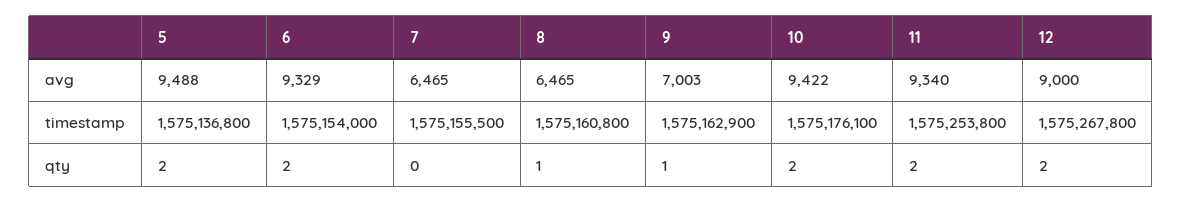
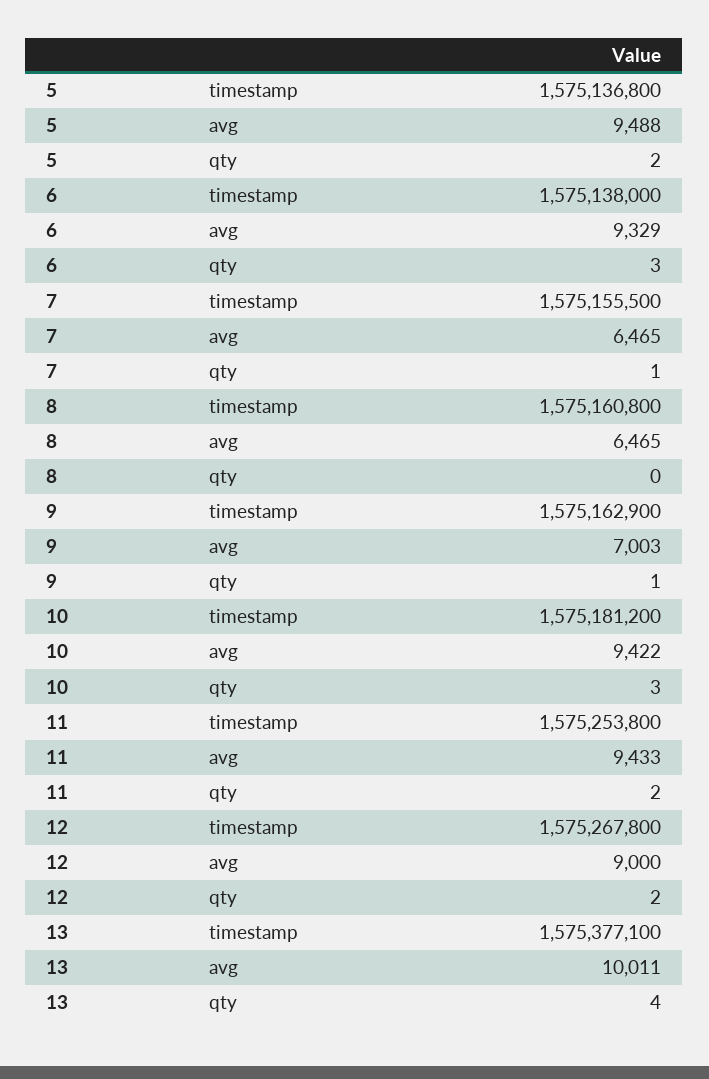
11, avg: 9340 -> 9433
6, timestamp: 1575154000 -> 1575138000
10, timestamp: 1575176100 -> 1575181200
6, qty: 2 -> 3
7, qty: 0 -> 1
8, qty: 1 -> 0
10, qty: 2 -> 3
13, timestamp: none -> 1575377100
13, avg: none -> 10011
13, qty: none -> 4

